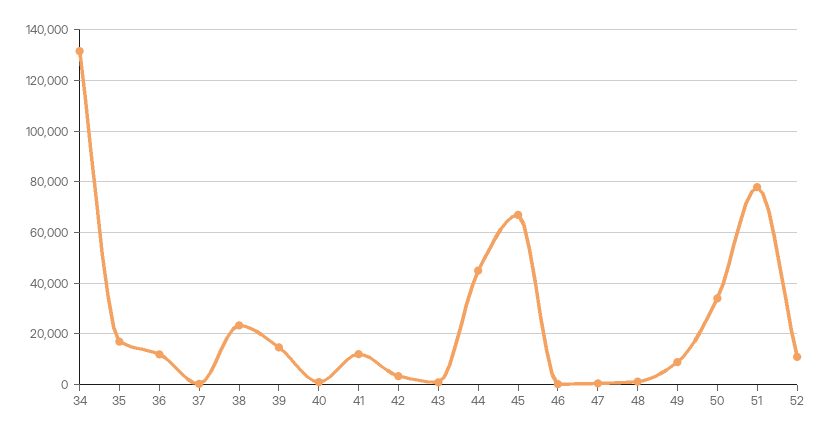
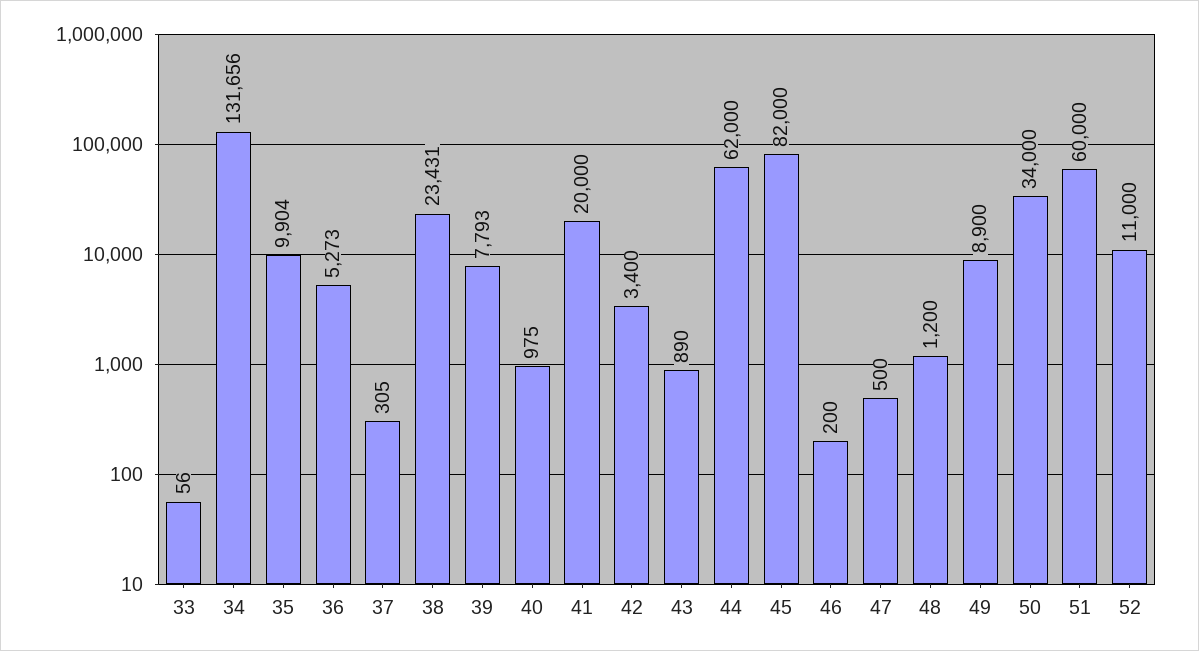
35: 17500 -> 9904
36: 12500 -> 5273
39: 15000 -> 7793
41: 12500 -> 20000
44: 45000 -> 62000
45: 67500 -> 82000
51: 77500 -> 60000
33: none -> 56

